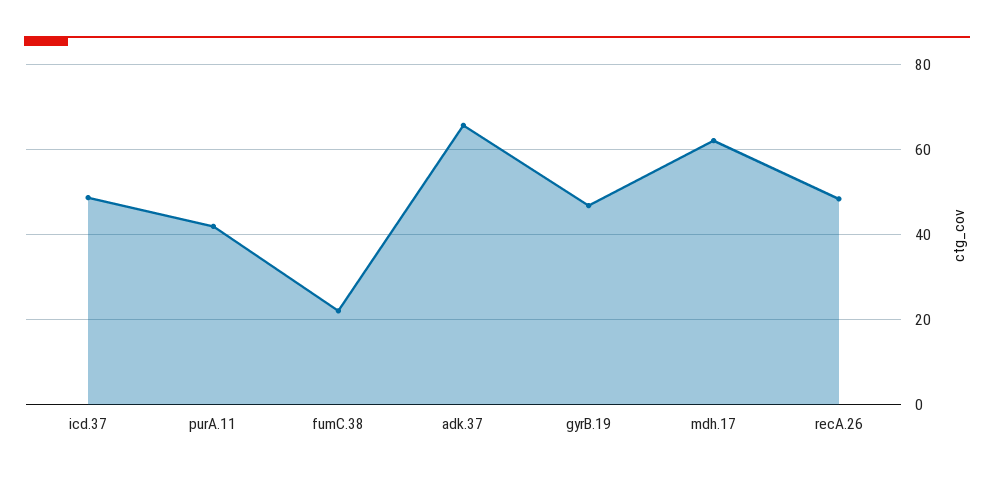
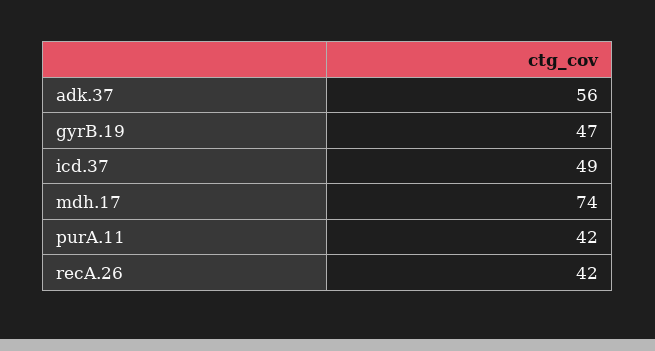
fumC.38: 22 -> none
adk.37: 66 -> 56
mdh.17: 62 -> 74
recA.26: 48 -> 42

